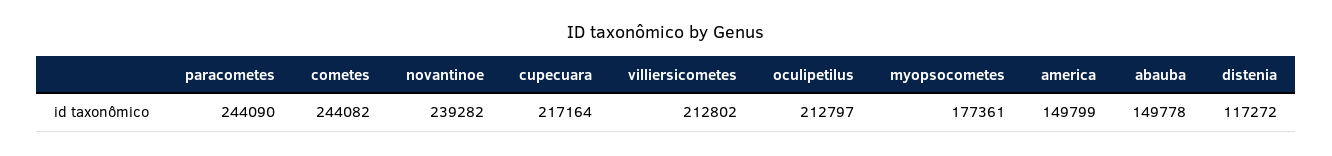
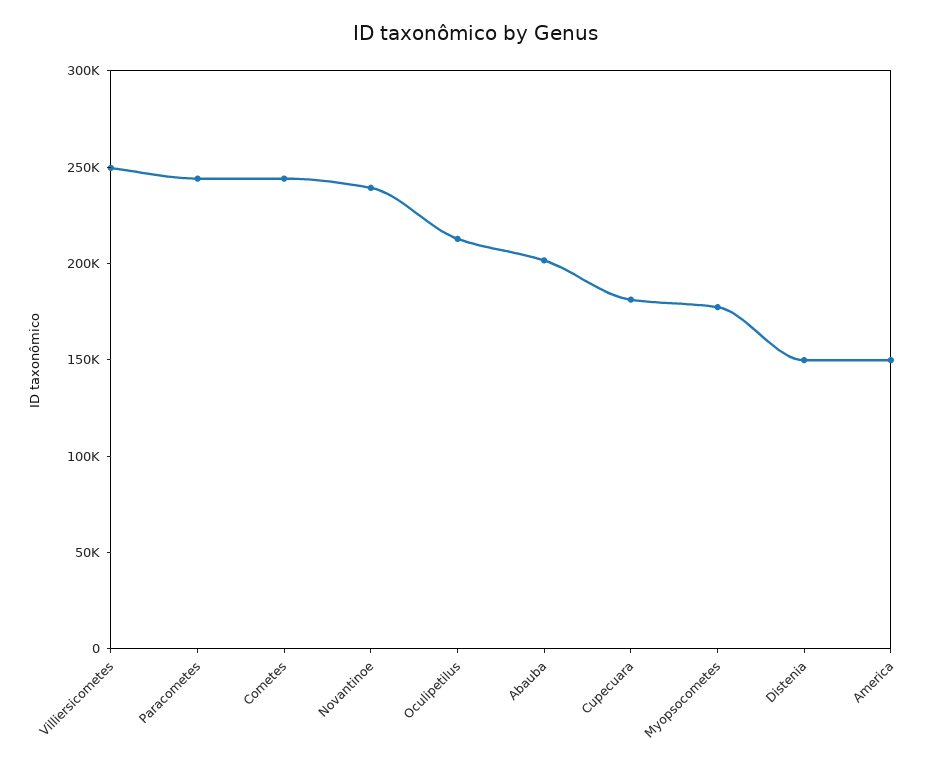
cupecuara: 217164 -> 180000
villiersicometes: 212802 -> 250000
abauba: 149778 -> 200000
distenia: 117272 -> 150000

